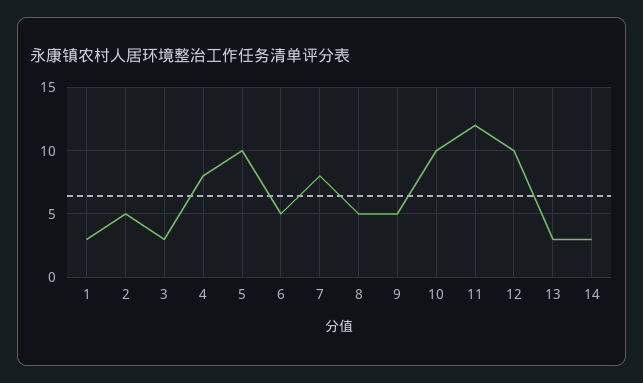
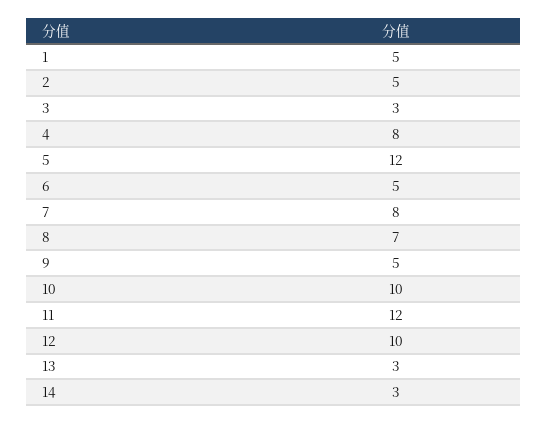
1: 3 -> 5
5: 10 -> 12
8: 5 -> 7

